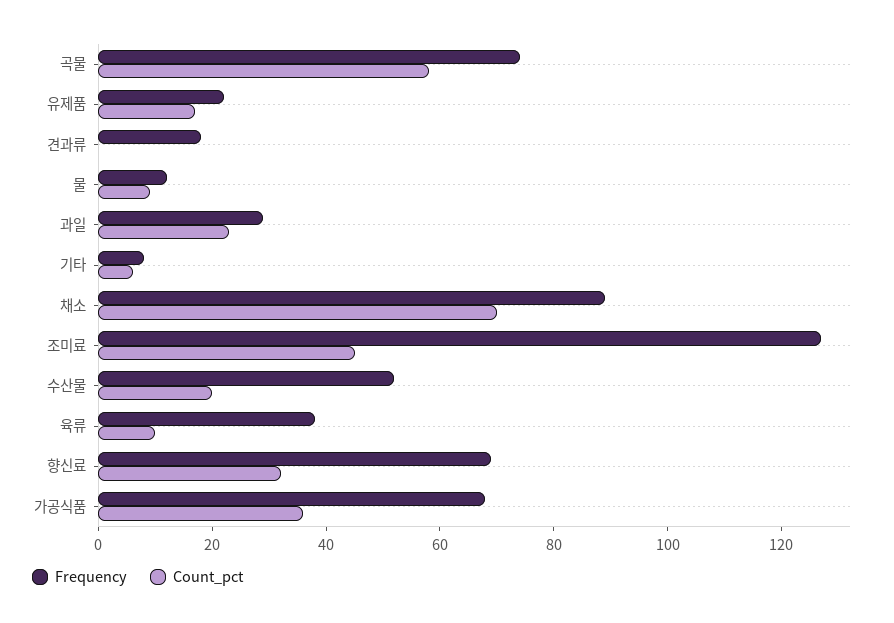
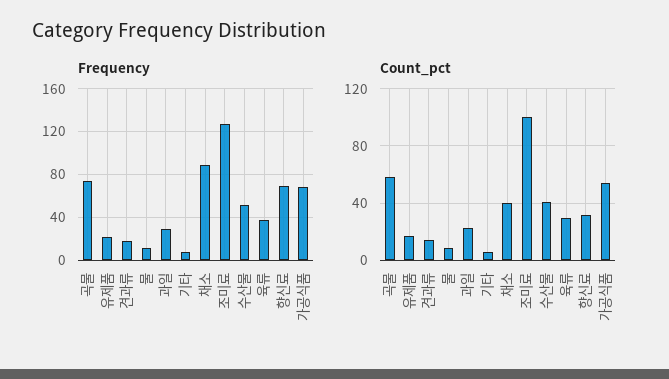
Count_pct, 견과류: 0 -> 15
Count_pct, 채소: 70 -> 40
Count_pct, 조미료: 45 -> 100
Count_pct, 수산물: 20 -> 40
Count_pct, 육류: 10 -> 30
Count_pct, 가공식품: 35 -> 55

